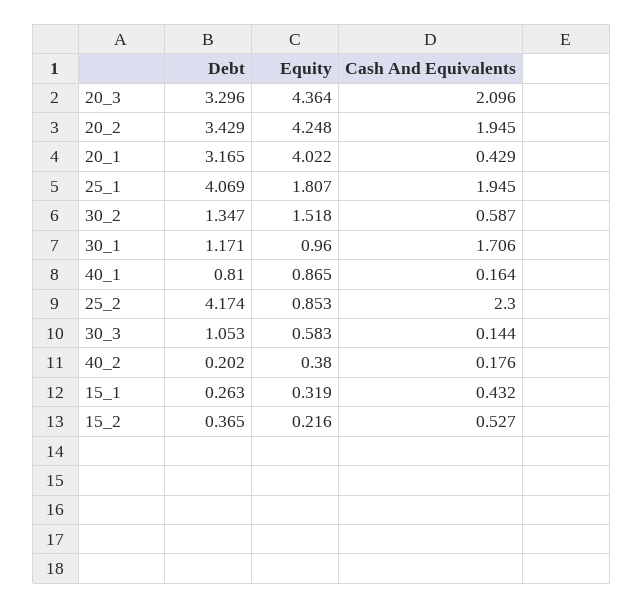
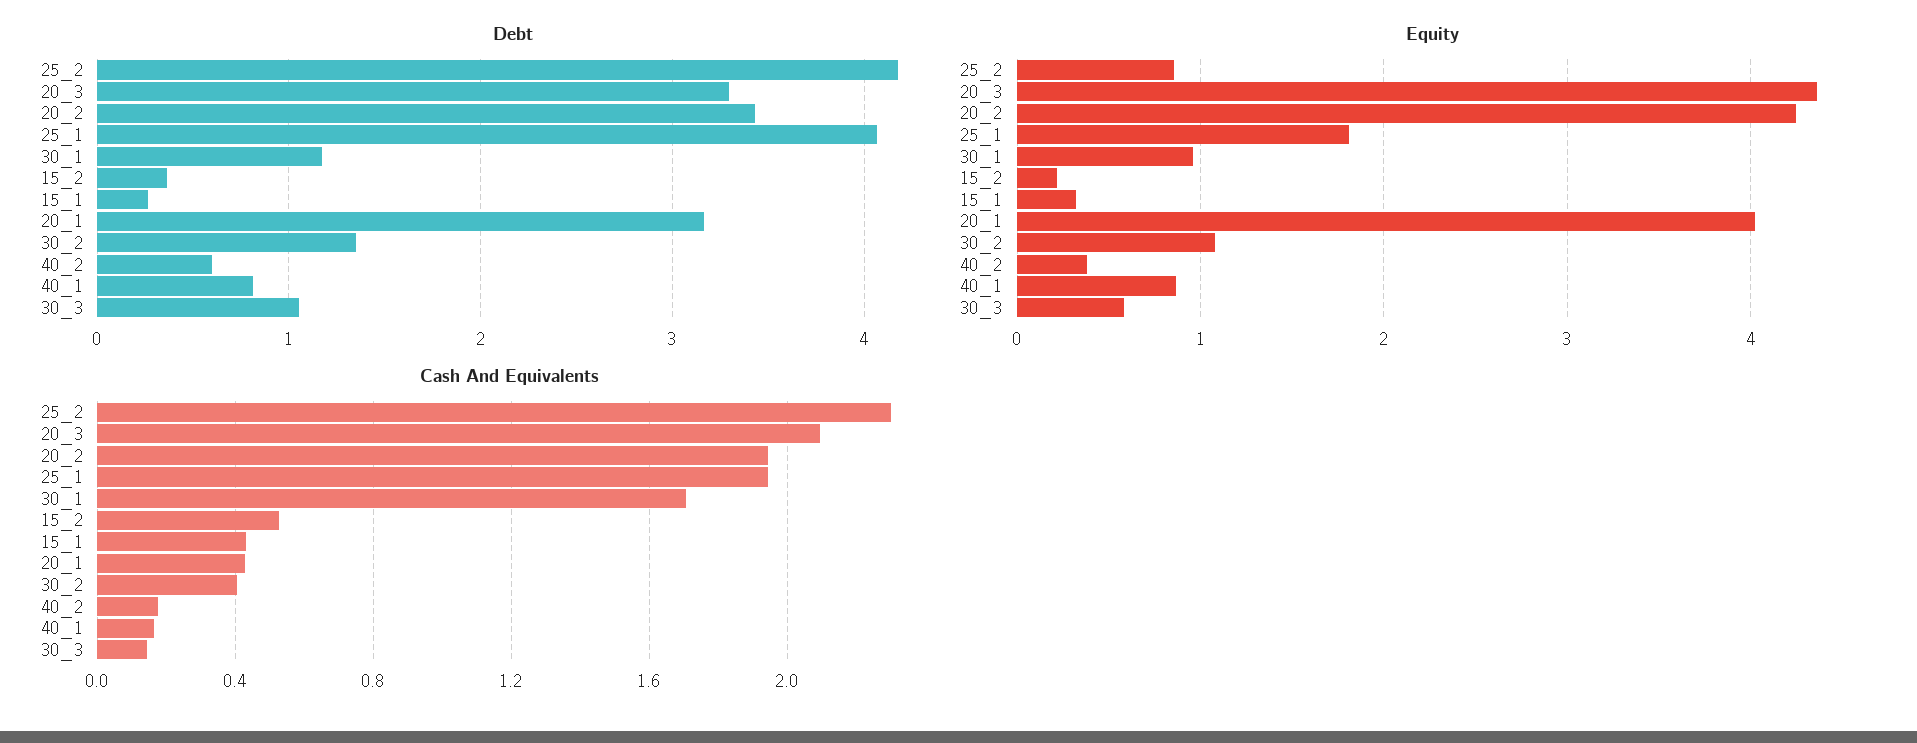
Equity, 30_2: 1.518 -> 1.1
Cash And Equivalents, 30_2: 0.587 -> 0.4
Debt, 40_2: 0.202 -> 0.6

